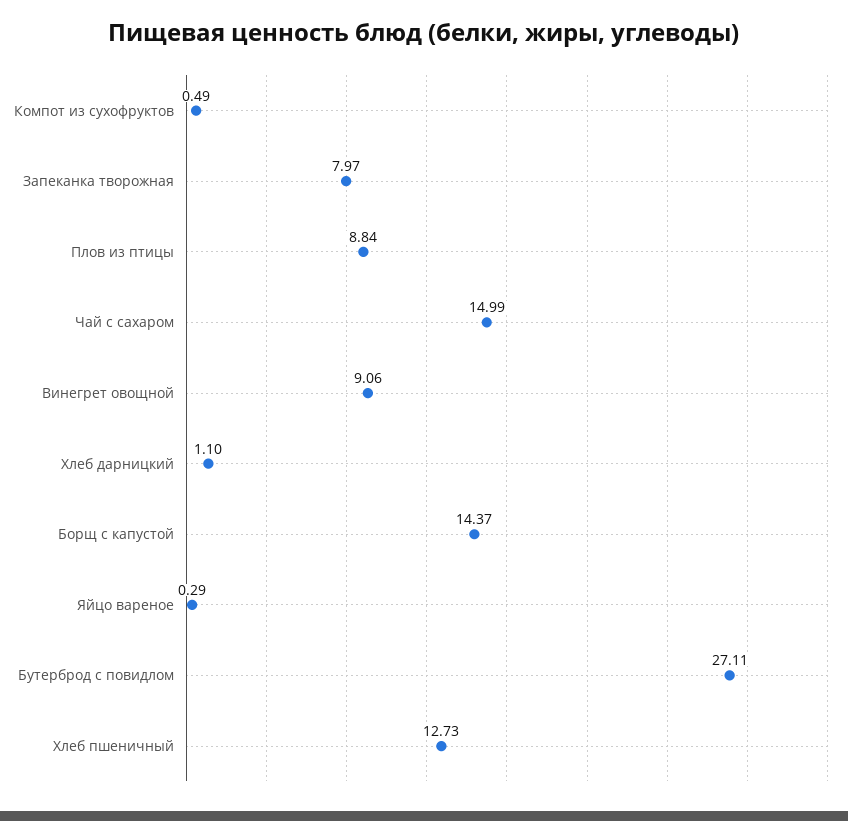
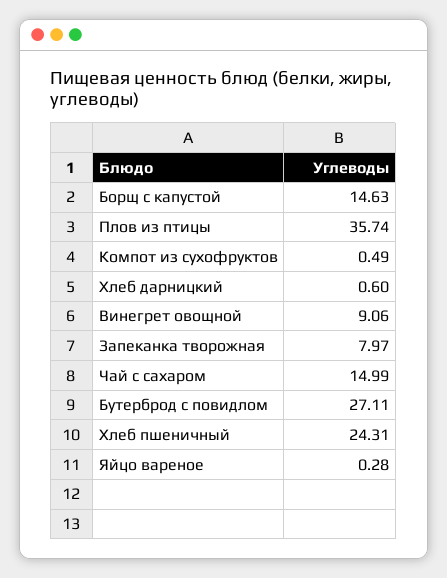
Плов из птицы: 8.84 -> 35.74
Хлеб дарницкий: 1.1 -> 0.6
Борщ с капустой: 14.37 -> 14.63
Яйцо вареное: 0.29 -> 0.28
Хлеб пшеничный: 12.73 -> 24.31

